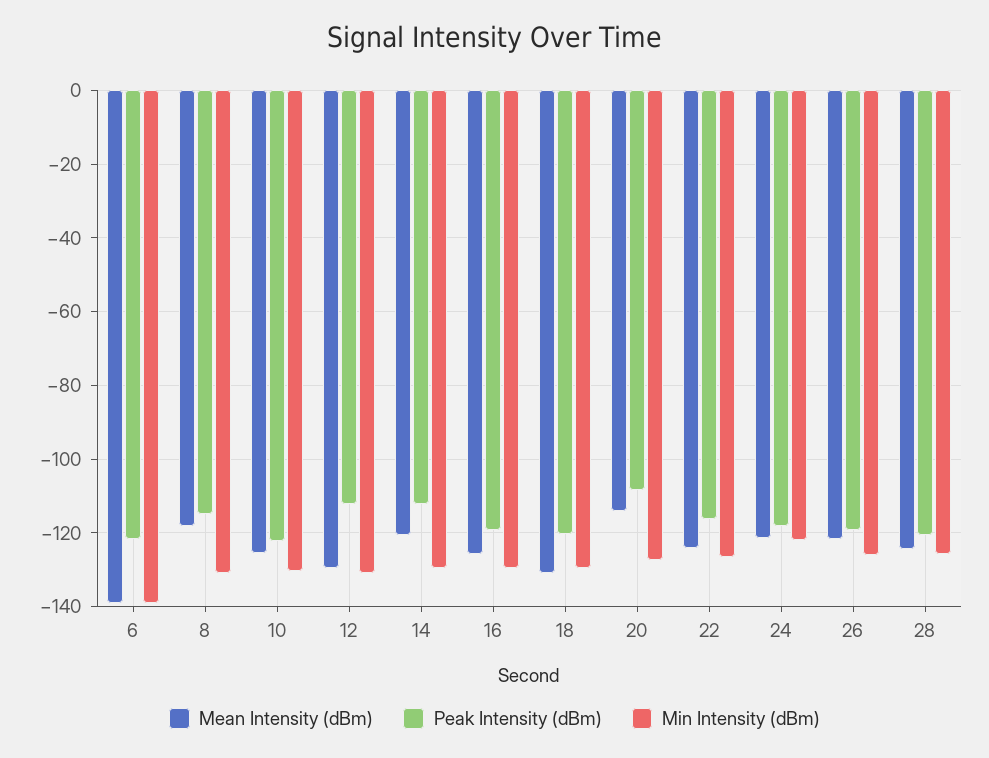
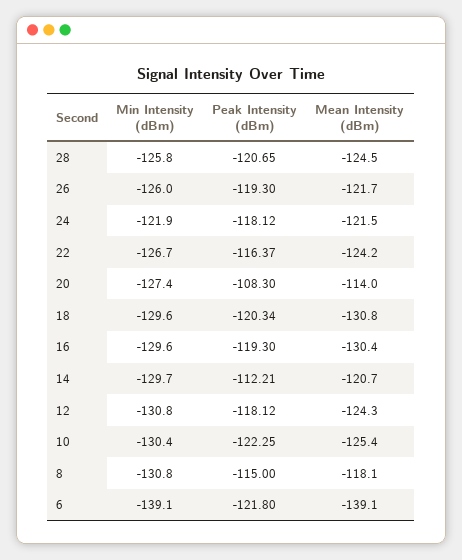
Mean Intensity (dBm), 12: -130 -> -124.3
Peak Intensity (dBm), 12: -112 -> -118.12
Mean Intensity (dBm), 16: -126 -> -130.4

